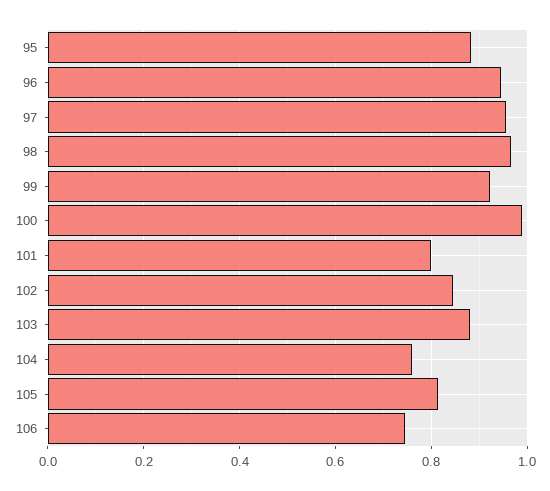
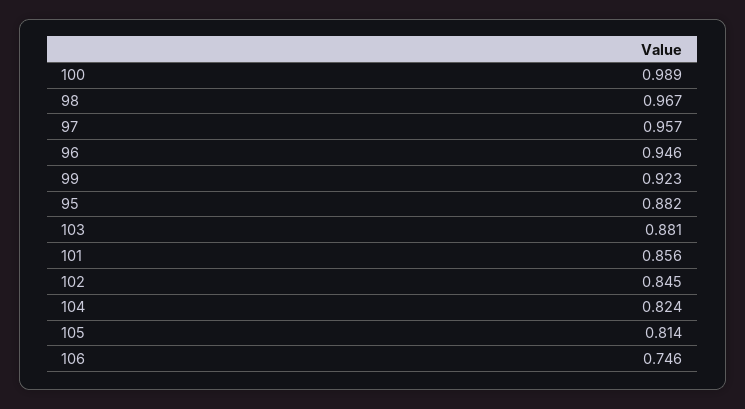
101: 0.8 -> 0.856
104: 0.76 -> 0.824

